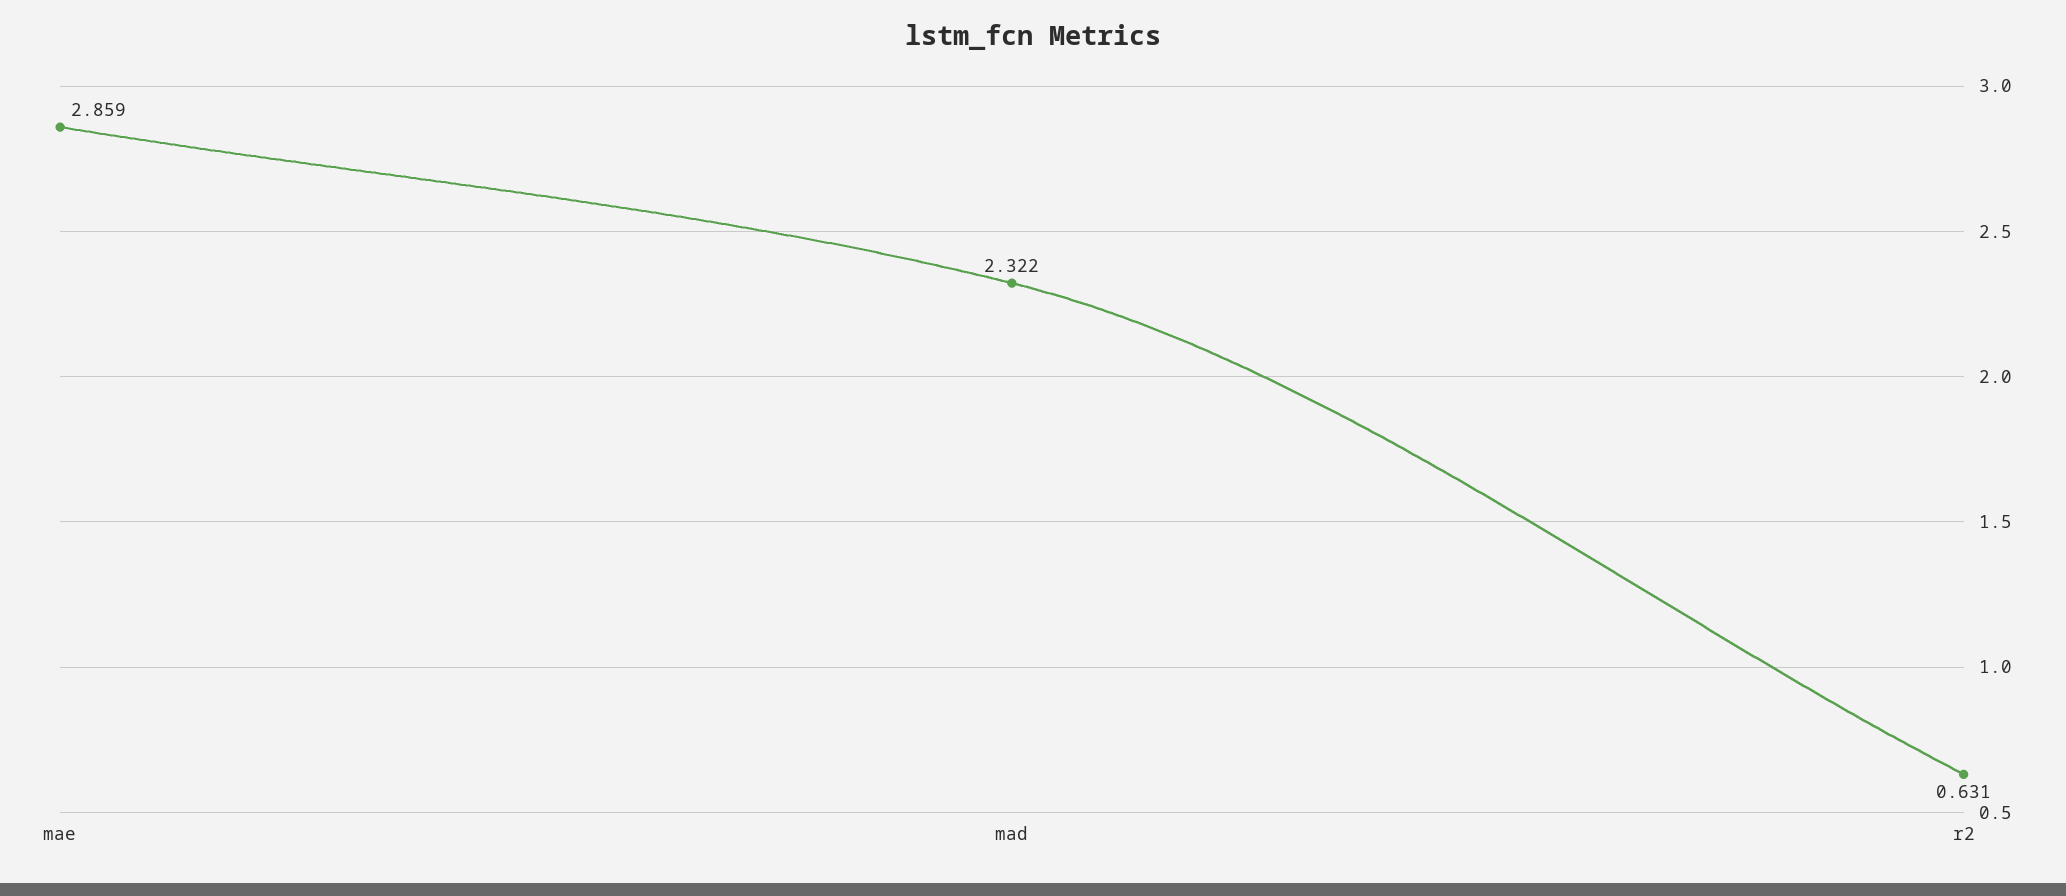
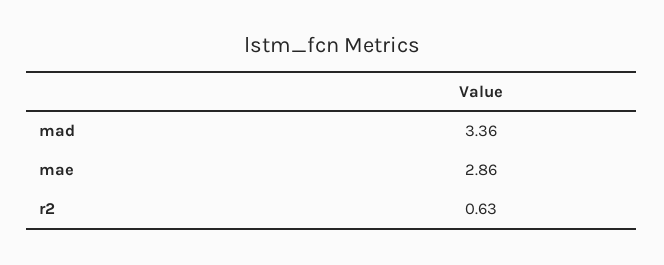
mad: 2.322 -> 3.36

